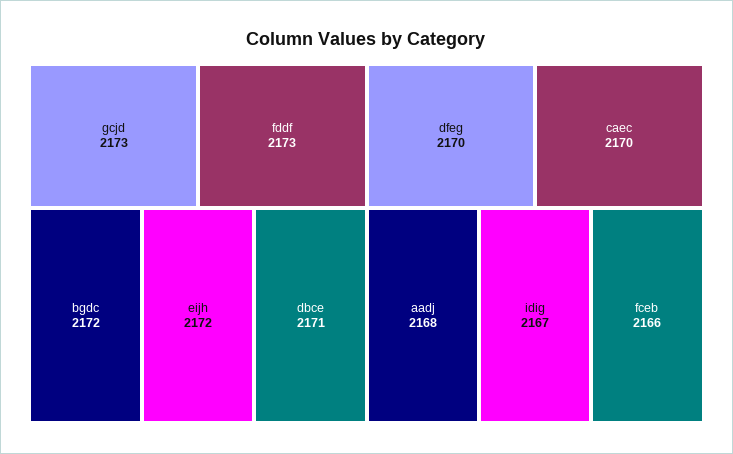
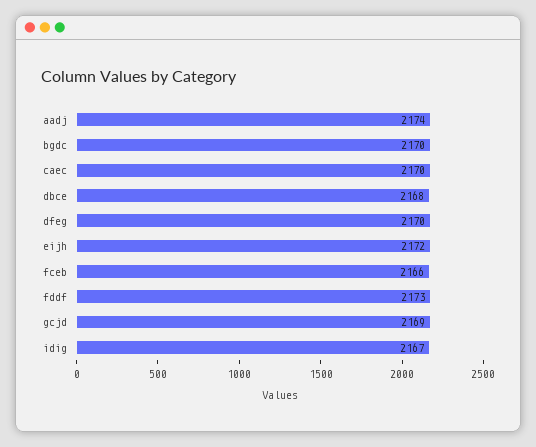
gcjd: 2173 -> 2169
bgdc: 2172 -> 2170
dbce: 2171 -> 2168
aadj: 2168 -> 2174

